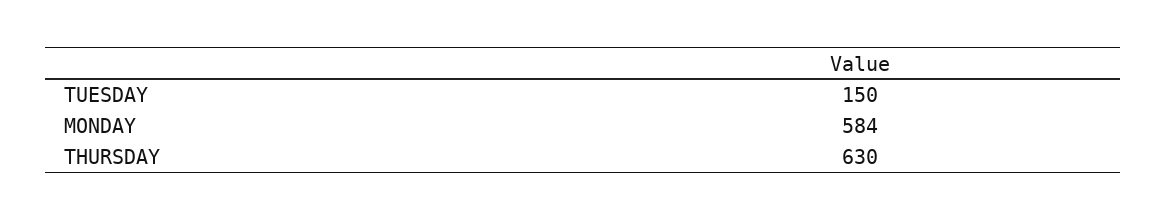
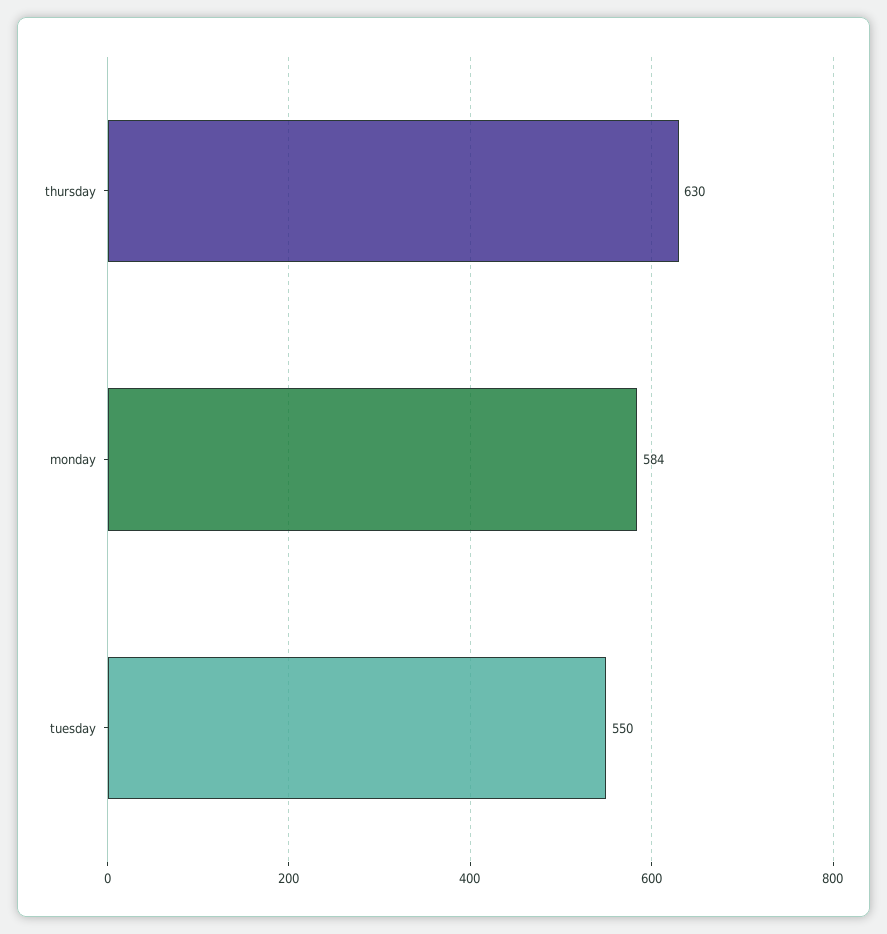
TUESDAY: 150 -> 550

